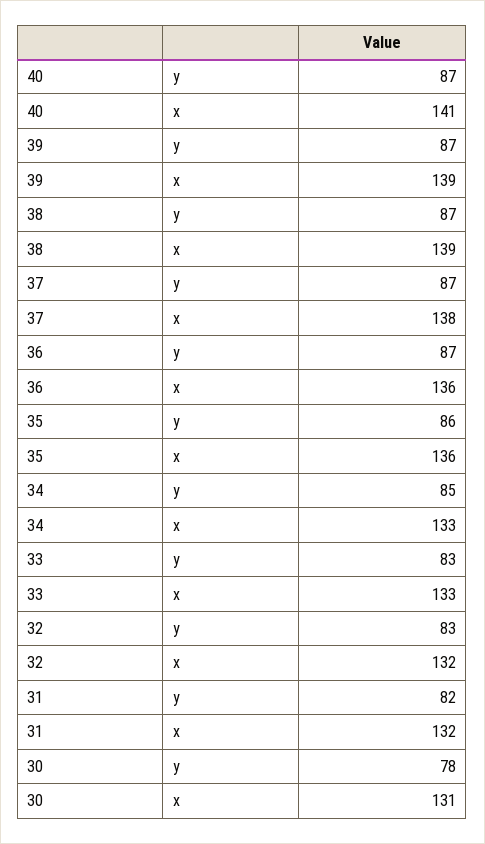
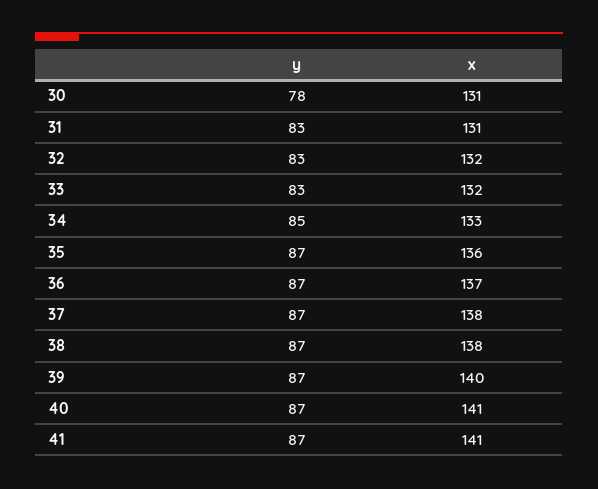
39, x: 139 -> 140
38, x: 139 -> 138
36, x: 136 -> 137
35, y: 86 -> 87
33, x: 133 -> 132
31, y: 82 -> 83
31, x: 132 -> 131
41, y: none -> 87
41, x: none -> 141

